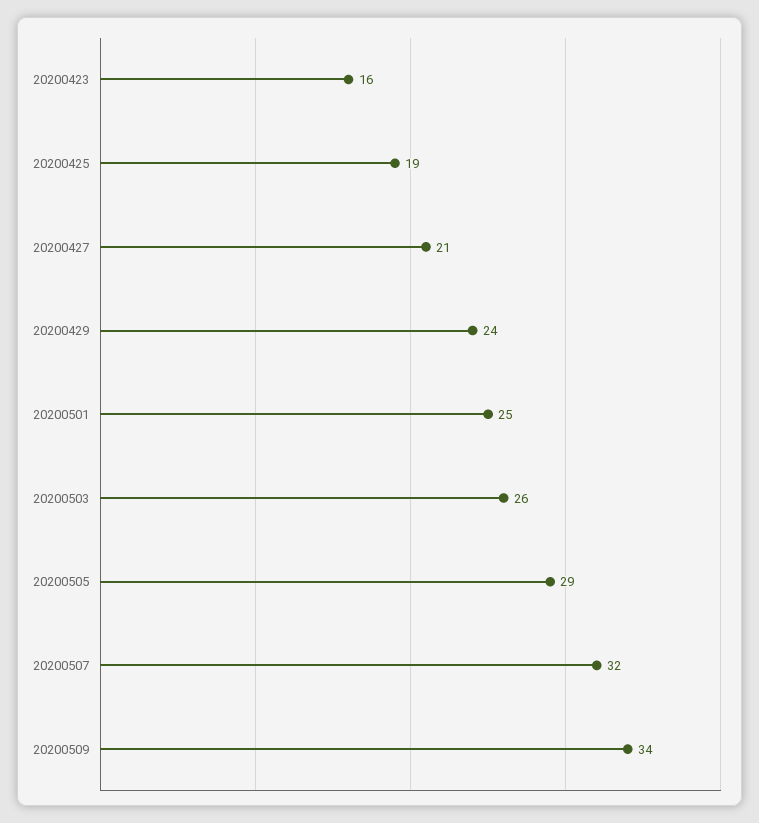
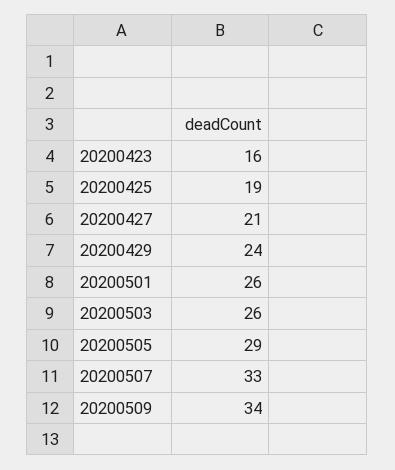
20200501: 25 -> 26
20200507: 32 -> 33

